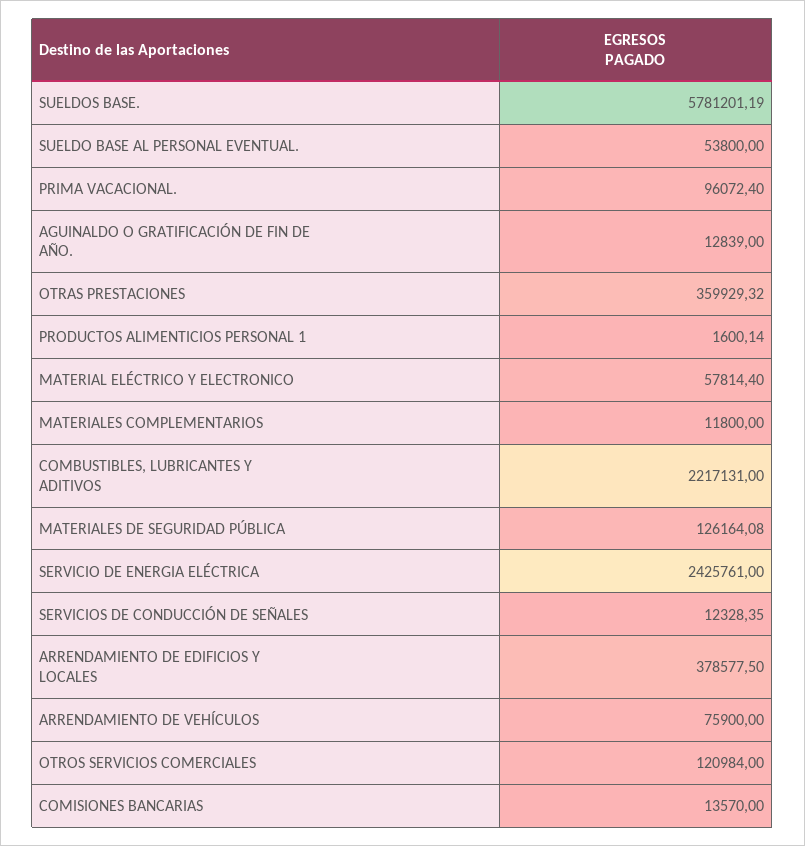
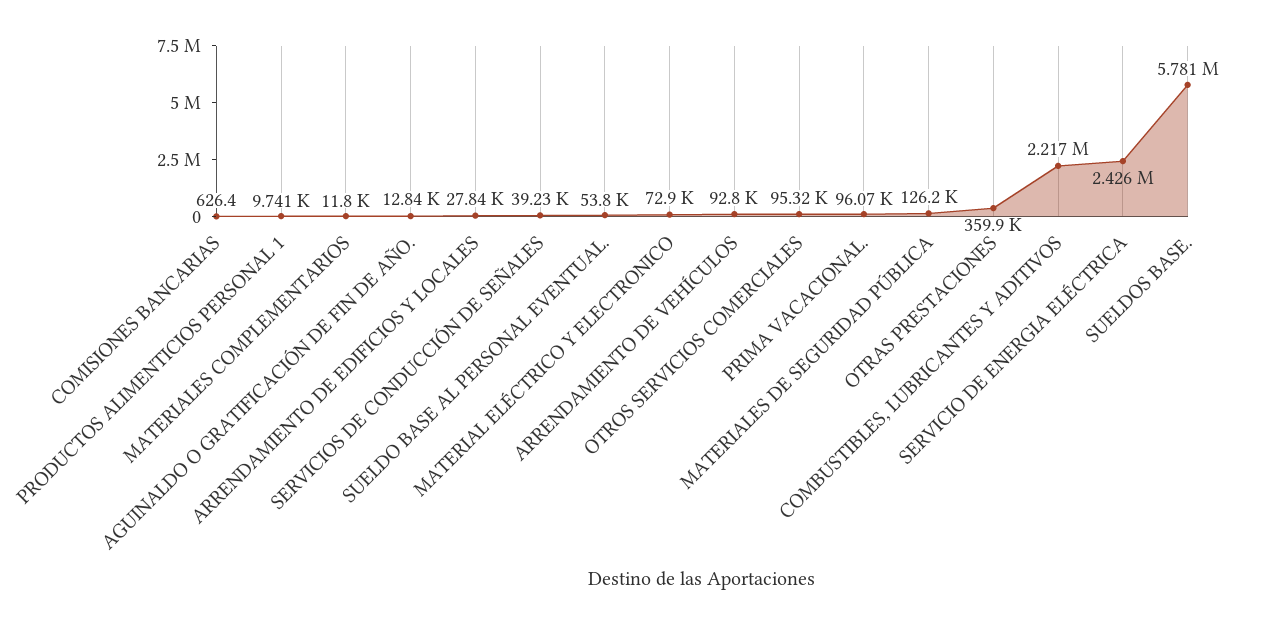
PRODUCTOS ALIMENTICIOS PERSONAL 1: 1600.14 -> 9741
MATERIAL ELÉCTRICO Y ELECTRONICO: 57814.4 -> 72900
SERVICIOS DE CONDUCCIÓN DE SEÑALES: 12328.35 -> 39230
ARRENDAMIENTO DE EDIFICIOS Y LOCALES: 378577.5 -> 27840
ARRENDAMIENTO DE VEHÍCULOS: 75900 -> 92800
OTROS SERVICIOS COMERCIALES: 120984 -> 95320
COMISIONES BANCARIAS: 13570 -> 626.4

